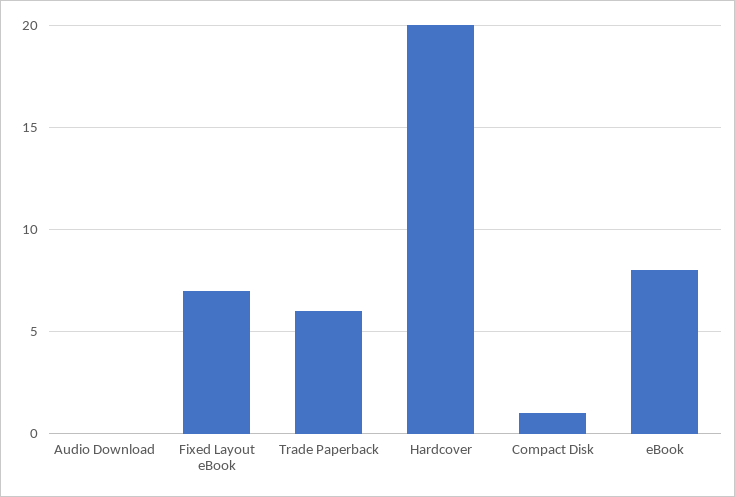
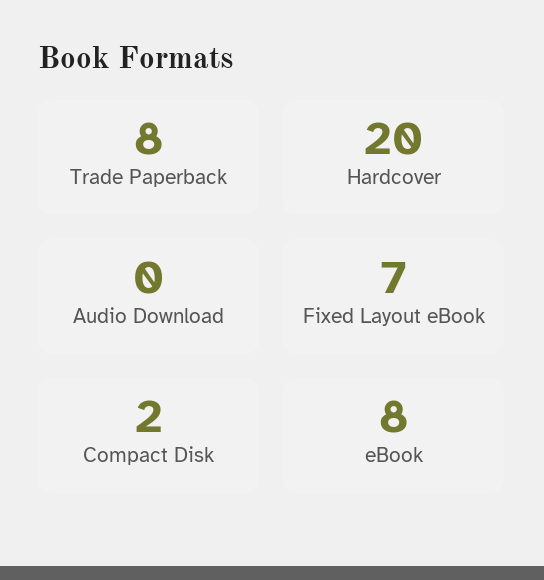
Trade Paperback: 6 -> 8
Compact Disk: 1 -> 2

